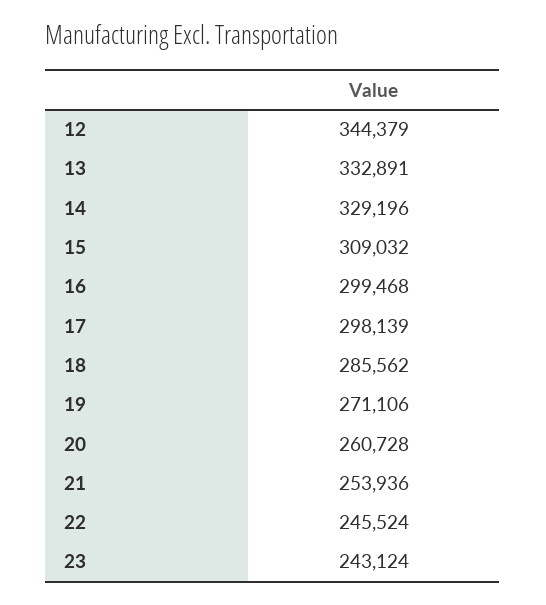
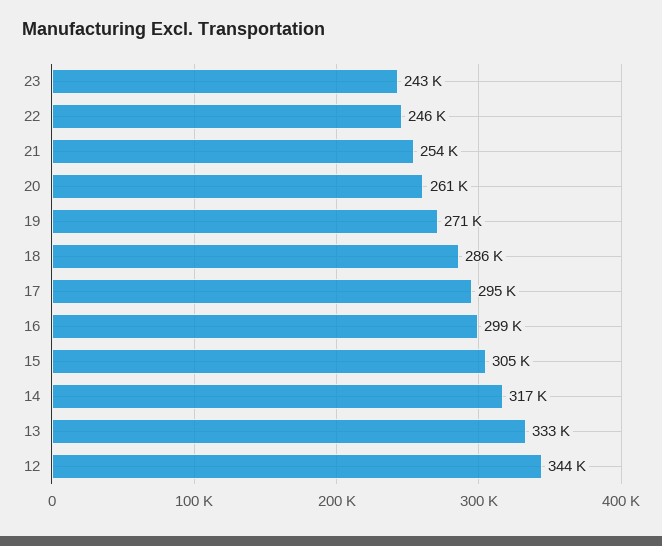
14: 329196 -> 317000
15: 309032 -> 305000
17: 298139 -> 295000

